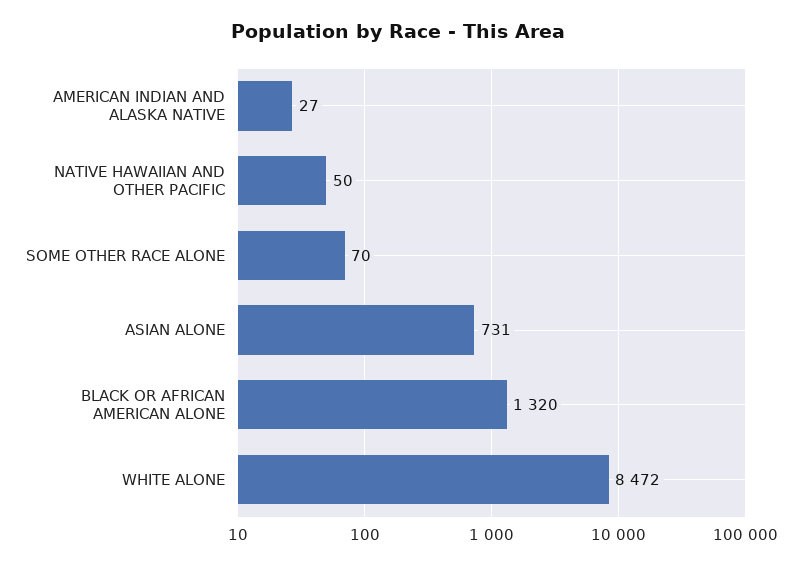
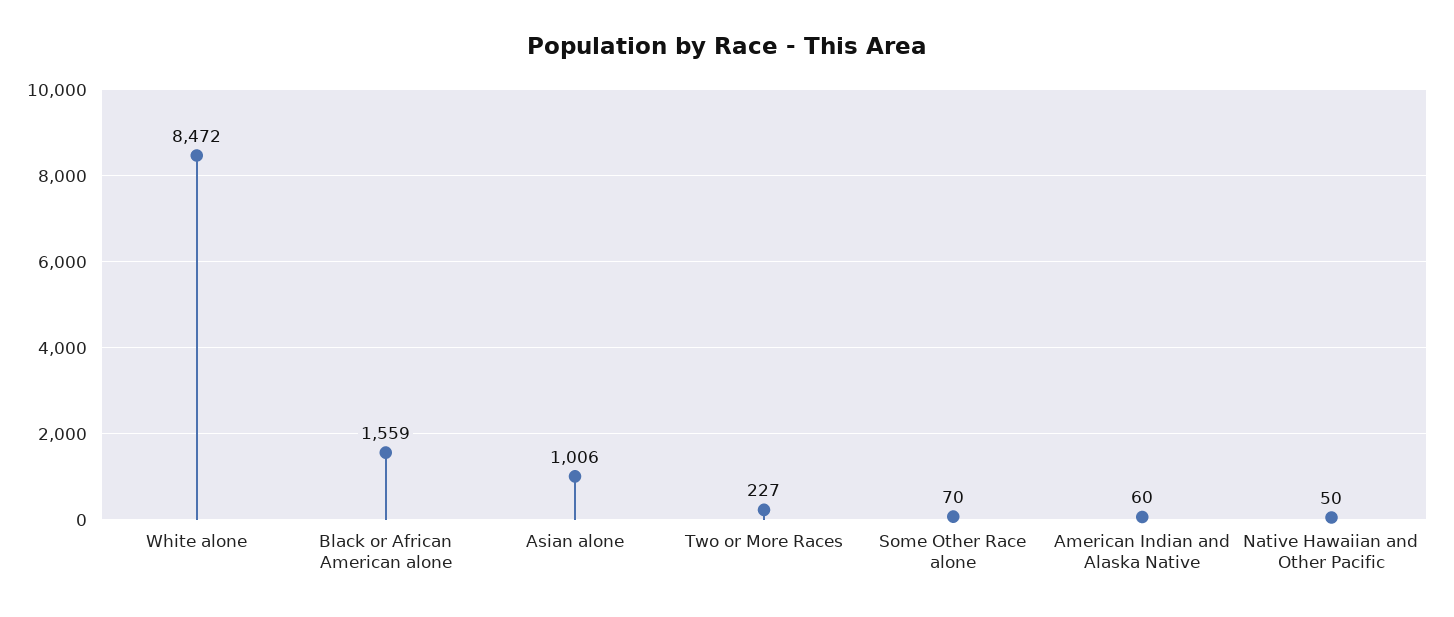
AMERICAN INDIAN AND ALASKA NATIVE: 27 -> 60
ASIAN ALONE: 731 -> 1006
BLACK OR AFRICAN AMERICAN ALONE: 1320 -> 1559
Two or More Races: none -> 227

